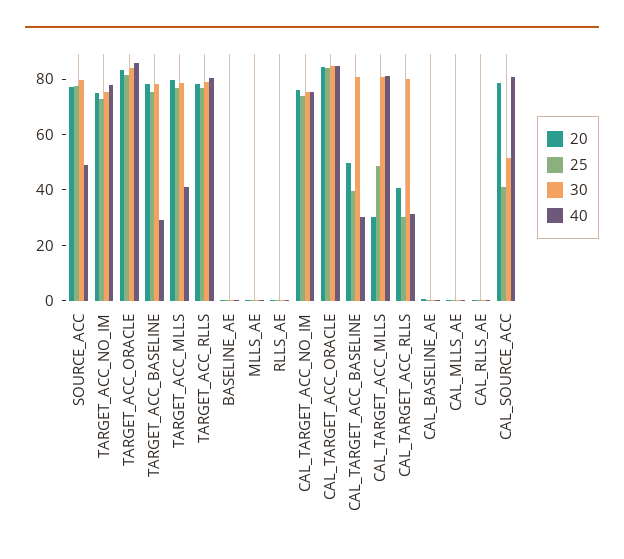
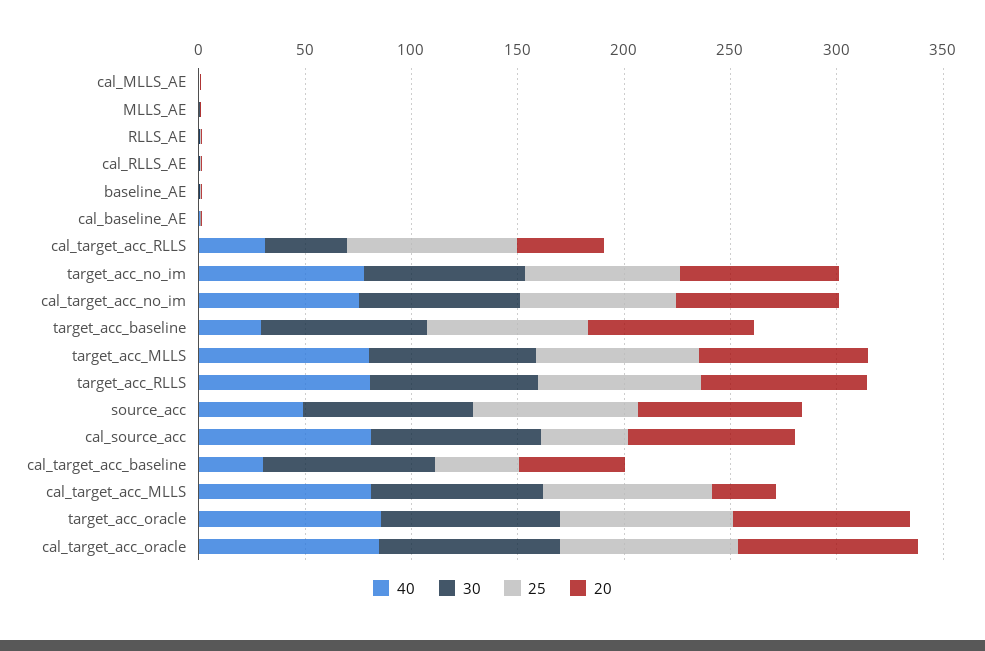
40, TARGET_ACC_MLLS: 40 -> 80
25, CAL_TARGET_ACC_MLLS: 50 -> 80
25, CAL_TARGET_ACC_RLLS: 30 -> 80
30, CAL_TARGET_ACC_RLLS: 80 -> 40
30, CAL_SOURCE_ACC: 50 -> 80

